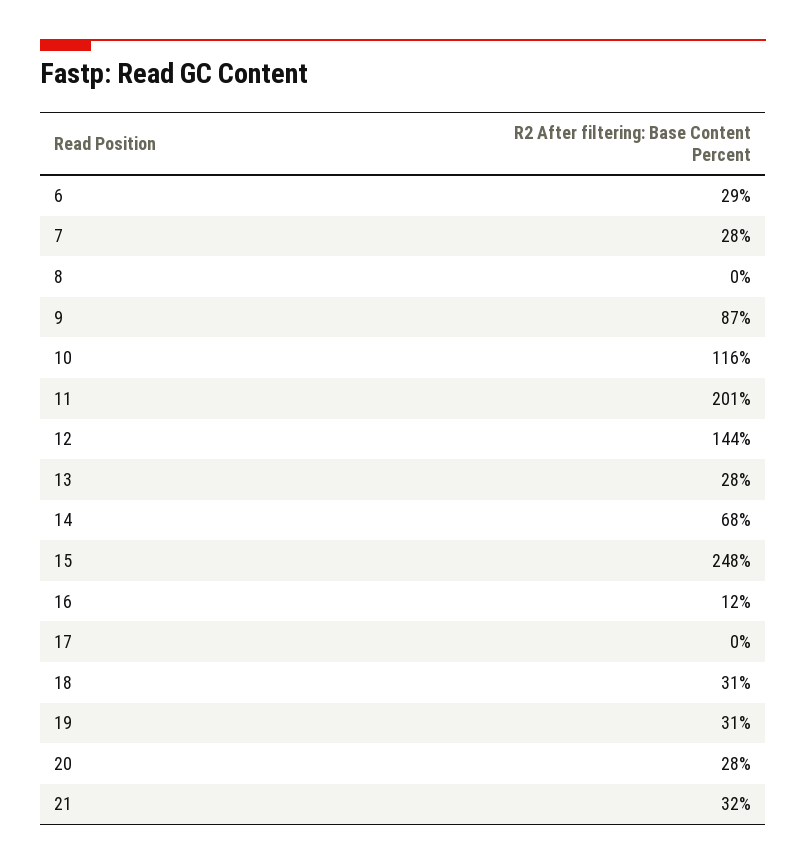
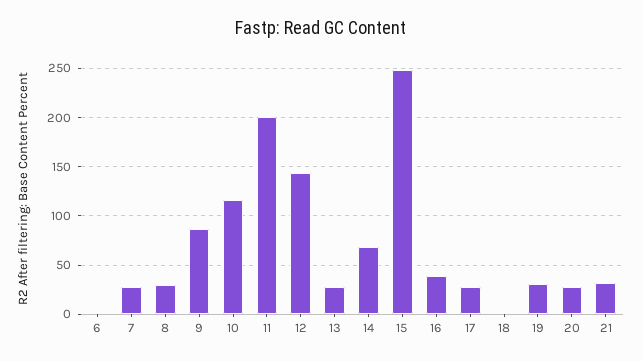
6: 29 -> 0
8: 0 -> 30
16: 12 -> 40
17: 0 -> 30
18: 31 -> 0

